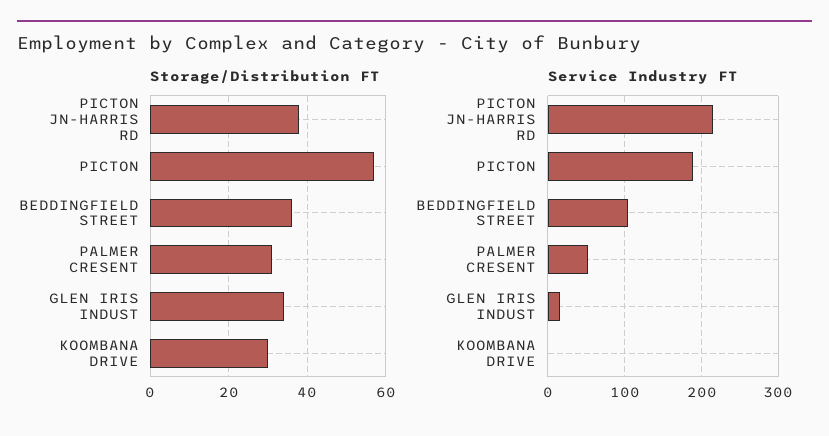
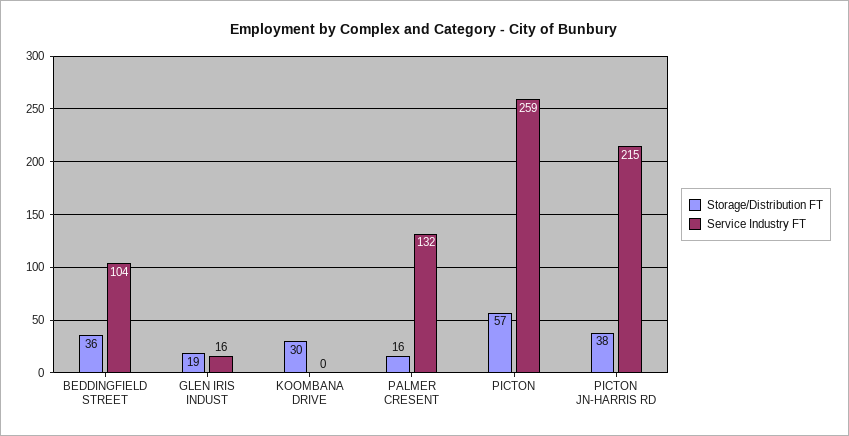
Storage/Distribution FT, PALMER CRESENT: 30 -> 16
Storage/Distribution FT, GLEN IRIS INDUST: 35 -> 19
Service Industry FT, PICTON: 190 -> 259
Service Industry FT, PALMER CRESENT: 50 -> 132

